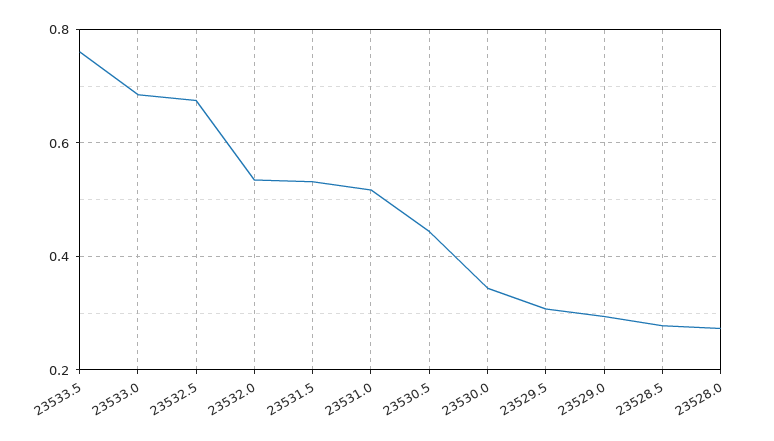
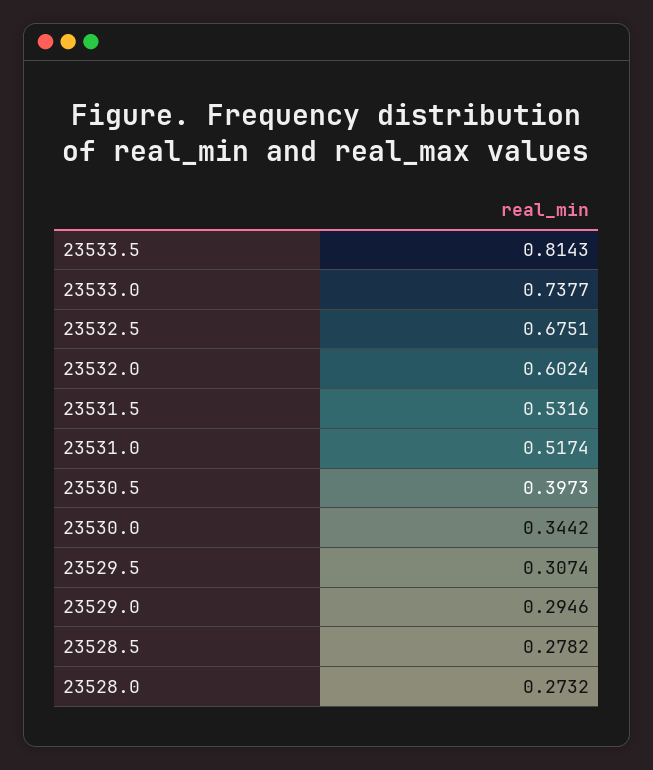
23533.5: 0.76 -> 0.8143
23533.0: 0.68 -> 0.7377
23532.0: 0.54 -> 0.6024
23530.5: 0.44 -> 0.3973

